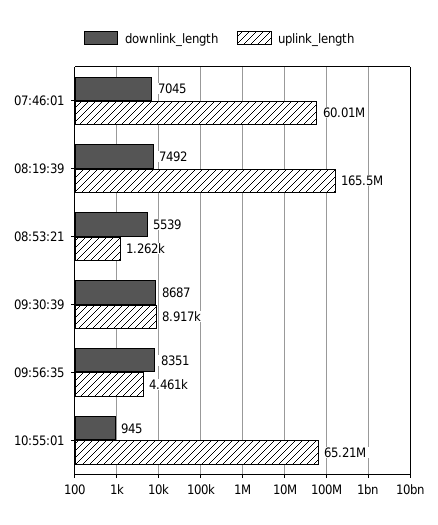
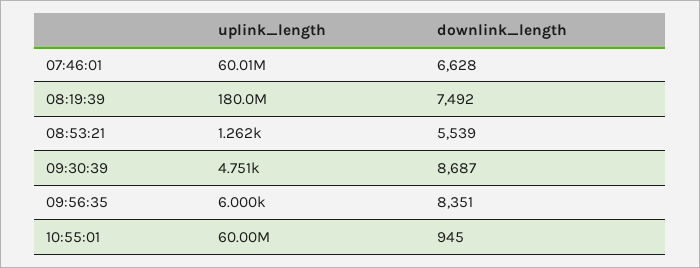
downlink_length, 07:46:01: 7045 -> 6628
uplink_length, 08:19:39: 165500000 -> 180000000
uplink_length, 09:30:39: 8917 -> 4751
uplink_length, 09:56:35: 4461 -> 6000
uplink_length, 10:55:01: 65210000 -> 60000000

